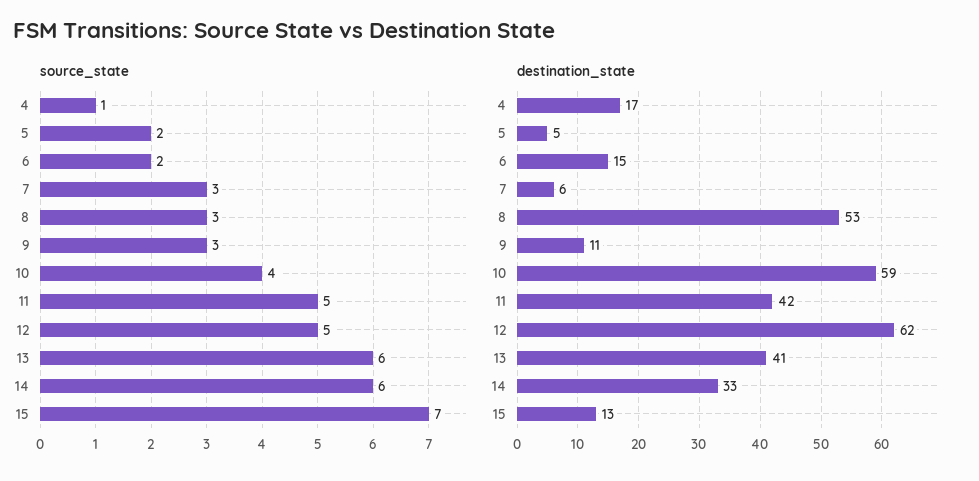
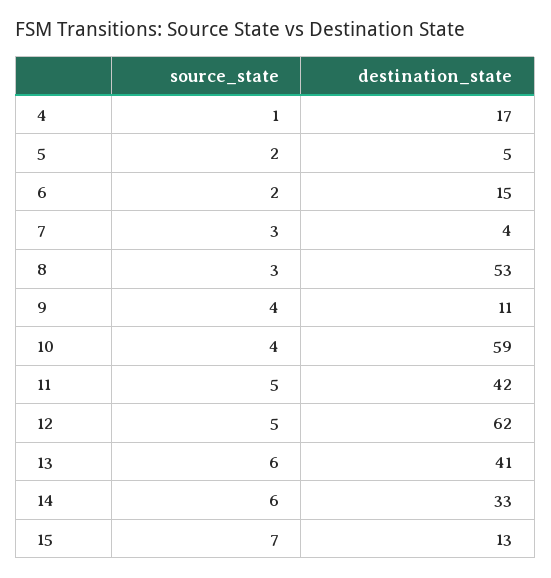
source_state, 9: 3 -> 4
destination_state, 7: 6 -> 4

